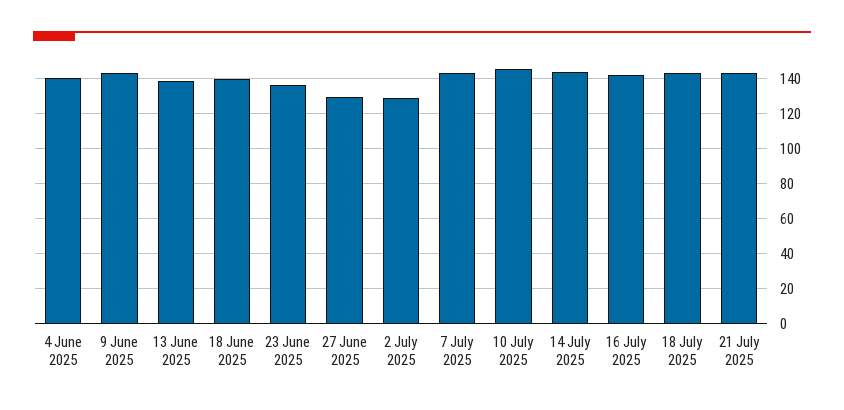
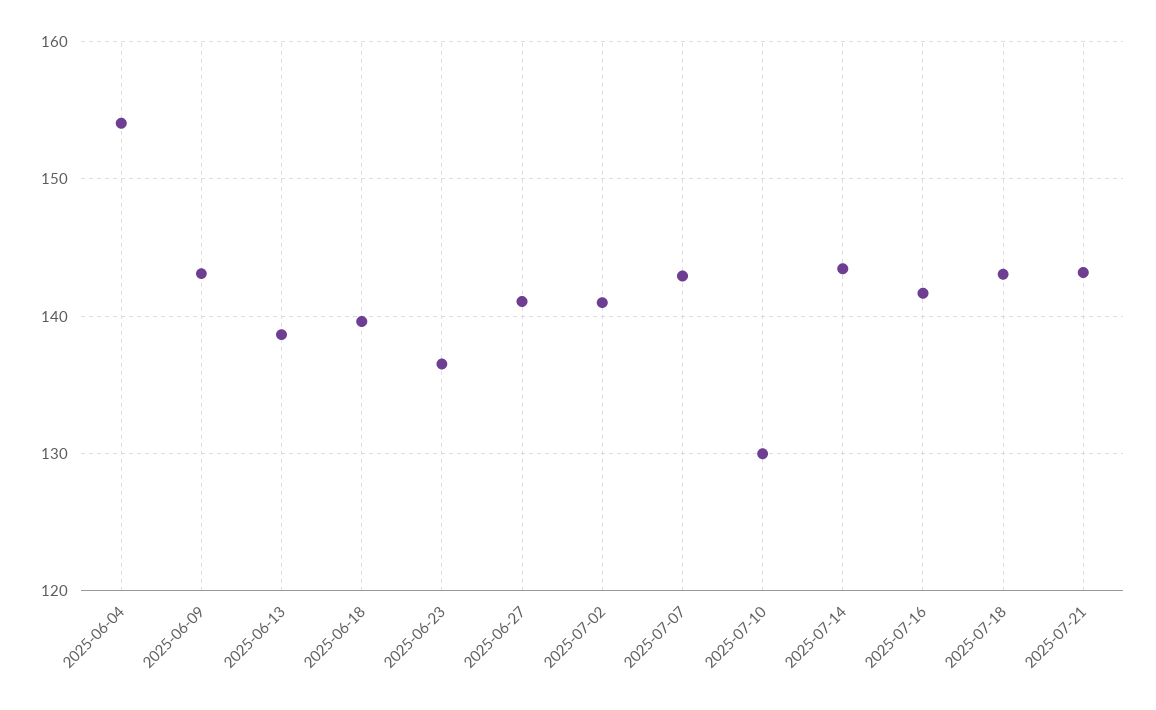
4 June 2025: 140 -> 154
27 June 2025: 130 -> 141
2 July 2025: 130 -> 141
10 July 2025: 145 -> 130

